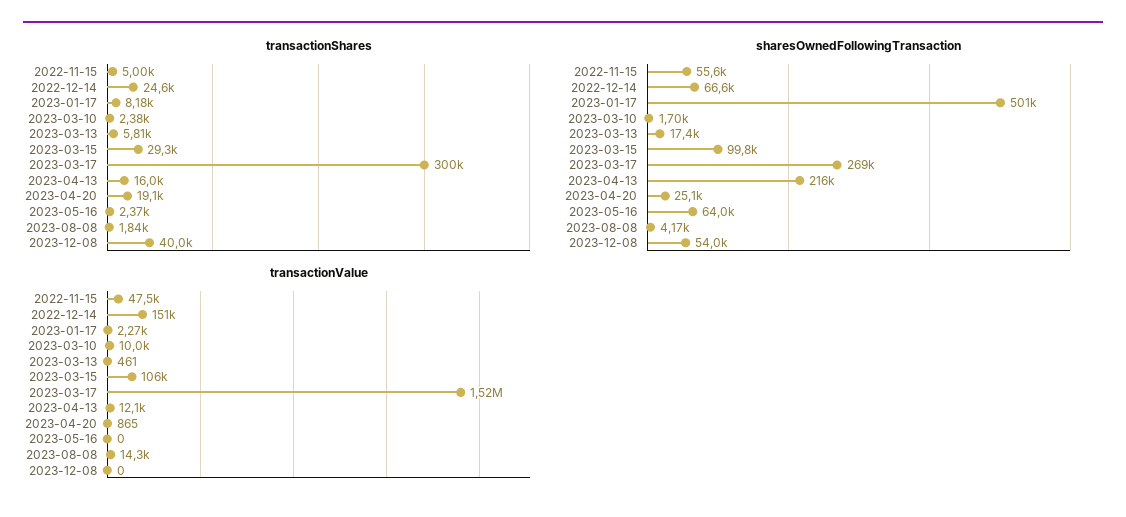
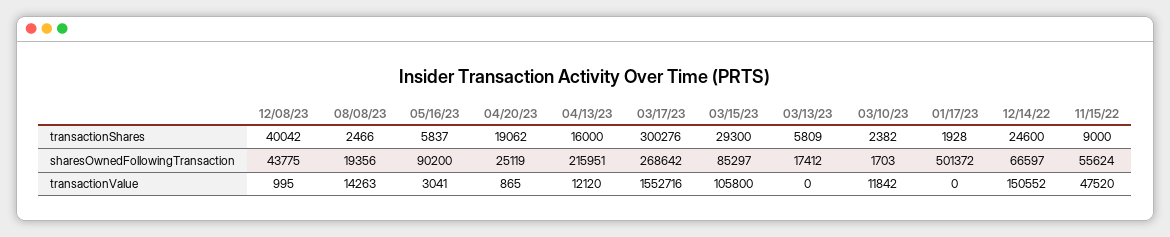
transactionShares, 2022-11-15: 5000 -> 9000
transactionShares, 2023-01-17: 8180 -> 1928
transactionShares, 2023-05-16: 2370 -> 5837
transactionShares, 2023-08-08: 1840 -> 2466
sharesOwnedFollowingTransaction, 2023-03-15: 99800 -> 85297
sharesOwnedFollowingTransaction, 2023-05-16: 64000 -> 90200
sharesOwnedFollowingTransaction, 2023-08-08: 4170 -> 19356
sharesOwnedFollowingTransaction, 2023-12-08: 54000 -> 43775
transactionValue, 2023-01-17: 2270 -> 0
transactionValue, 2023-03-10: 10000 -> 11842
transactionValue, 2023-03-13: 461 -> 0
transactionValue, 2023-03-17: 1520000 -> 1552716
transactionValue, 2023-05-16: 0 -> 3041
transactionValue, 2023-12-08: 0 -> 995

